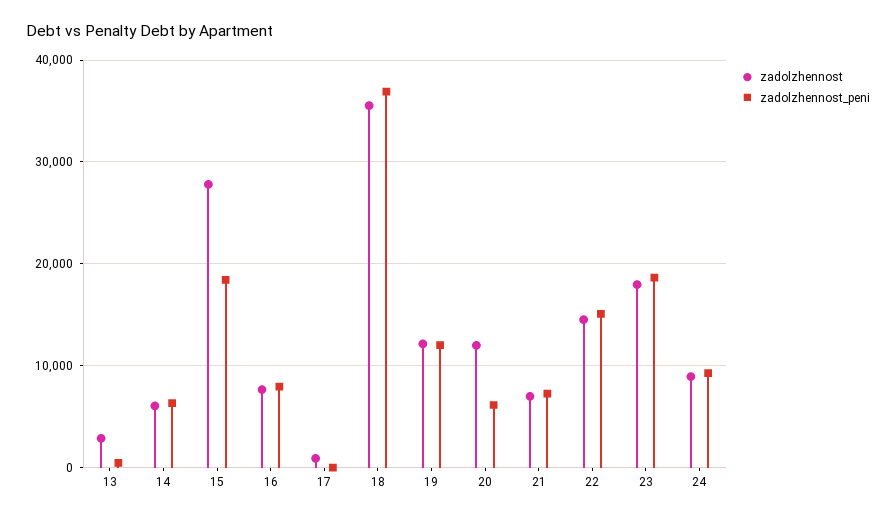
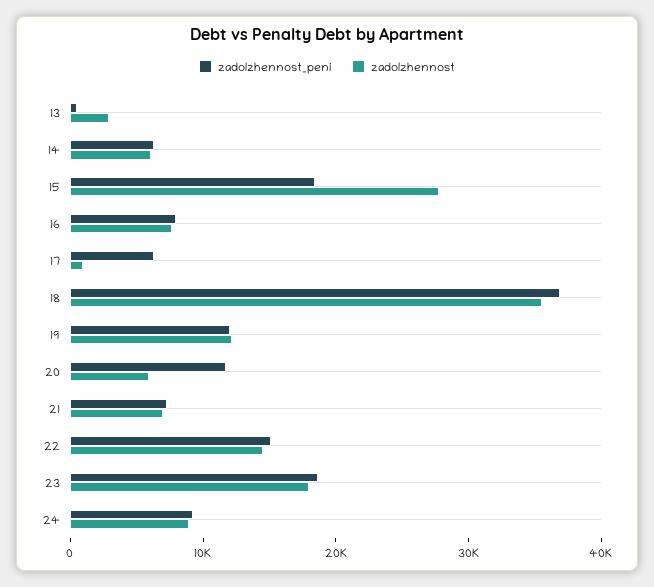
zadolzhennost_peni, 17: 0 -> 6000
zadolzhennost, 20: 12000 -> 6000
zadolzhennost_peni, 20: 6000 -> 12000

